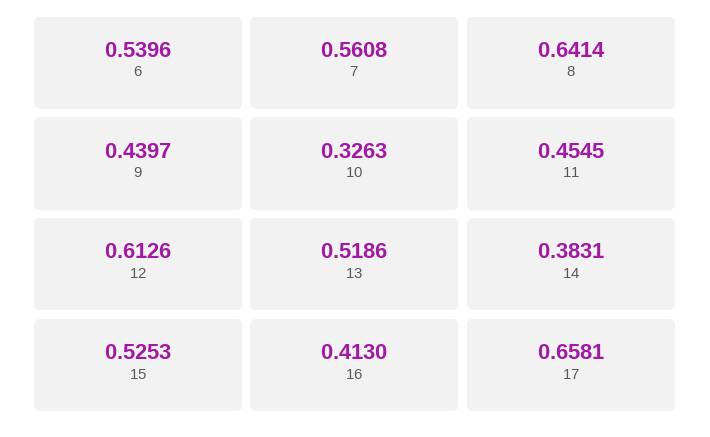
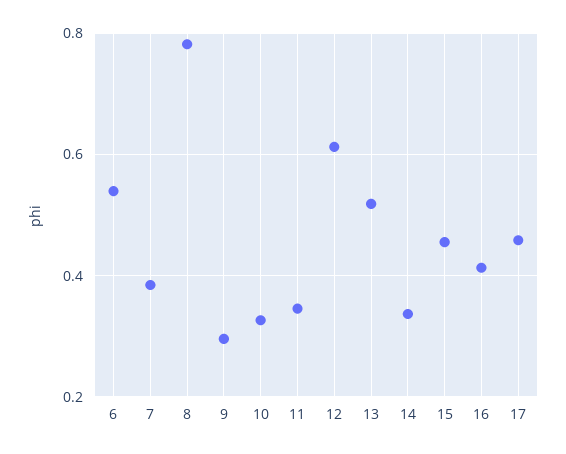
7: 0.5608 -> 0.38
8: 0.6414 -> 0.78
9: 0.4397 -> 0.3
11: 0.4545 -> 0.34
14: 0.3831 -> 0.34
15: 0.5253 -> 0.46
17: 0.6581 -> 0.46

